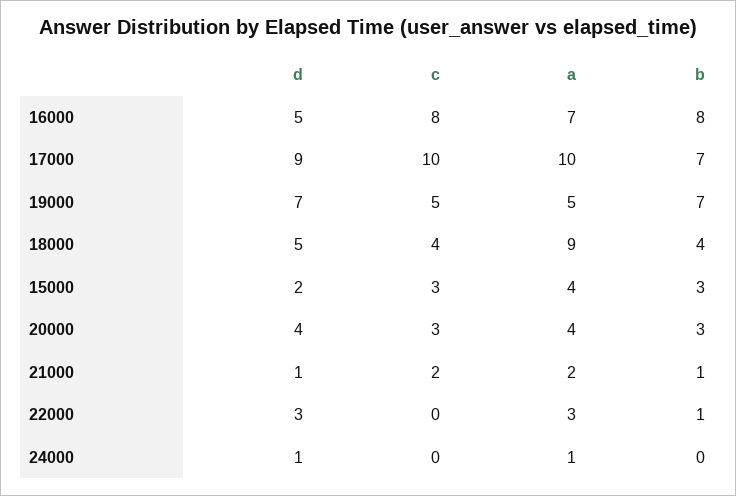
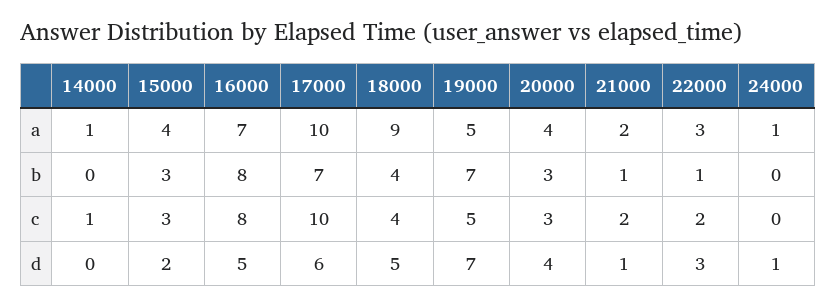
d, 17000: 9 -> 6
c, 22000: 0 -> 2
a, 14000: none -> 1
b, 14000: none -> 0
c, 14000: none -> 1
d, 14000: none -> 0

